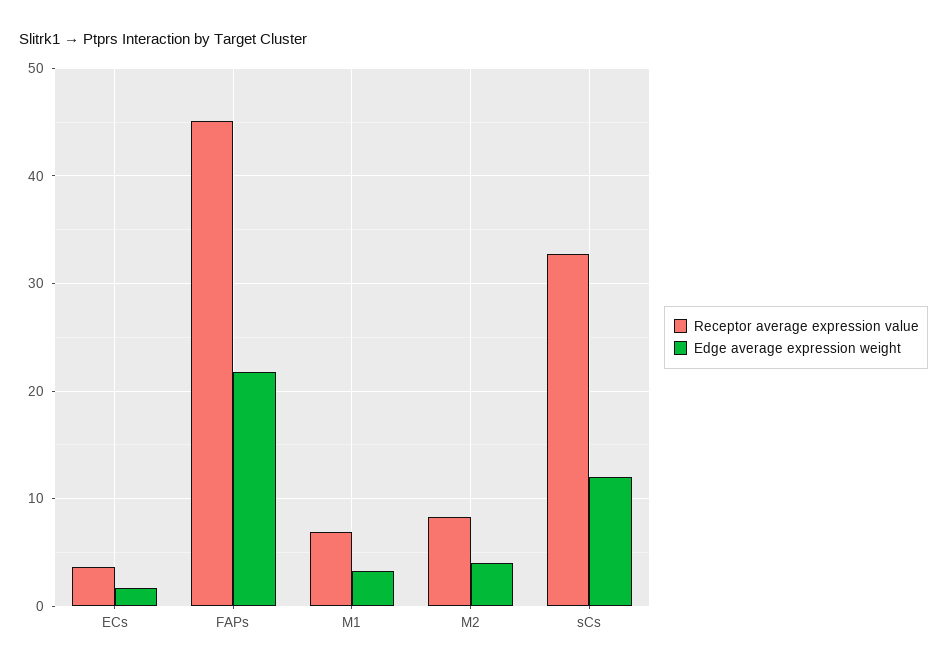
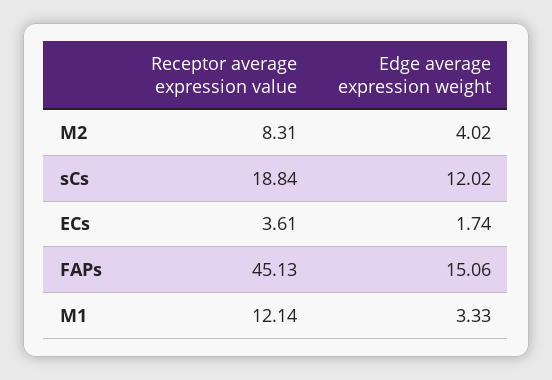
Edge average expression weight, FAPs: 22 -> 15.06
Receptor average expression value, M1: 7 -> 12.14
Receptor average expression value, sCs: 33 -> 18.84

